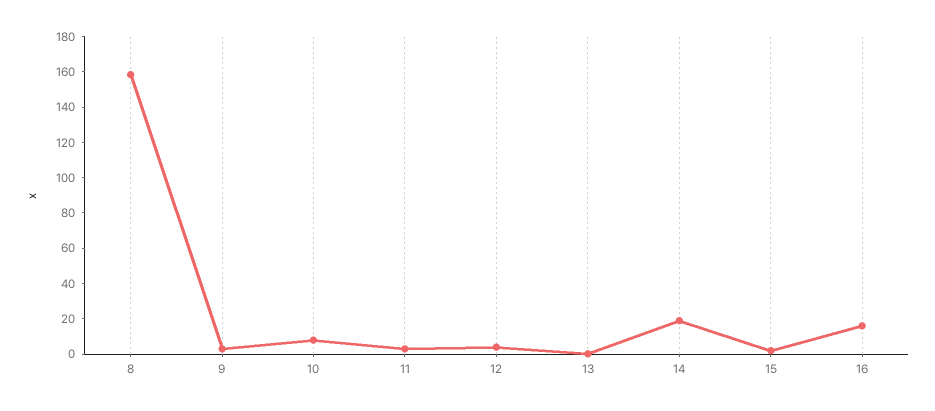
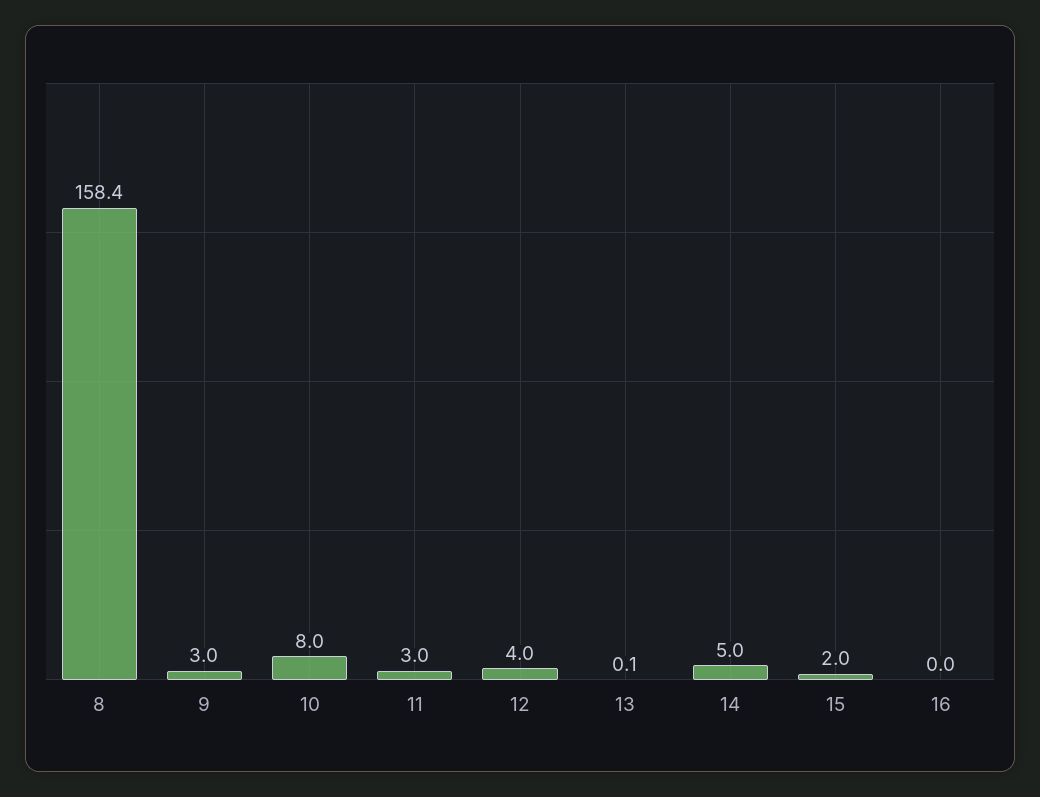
14: 20 -> 5
16: 15 -> 0

